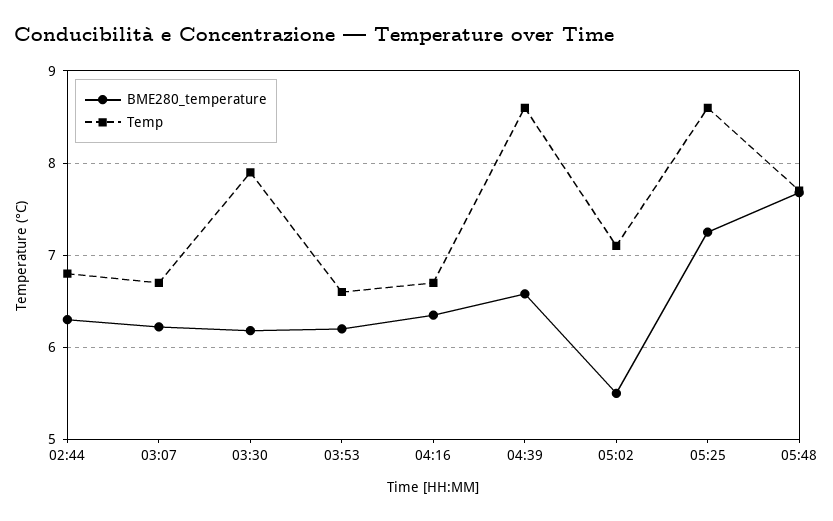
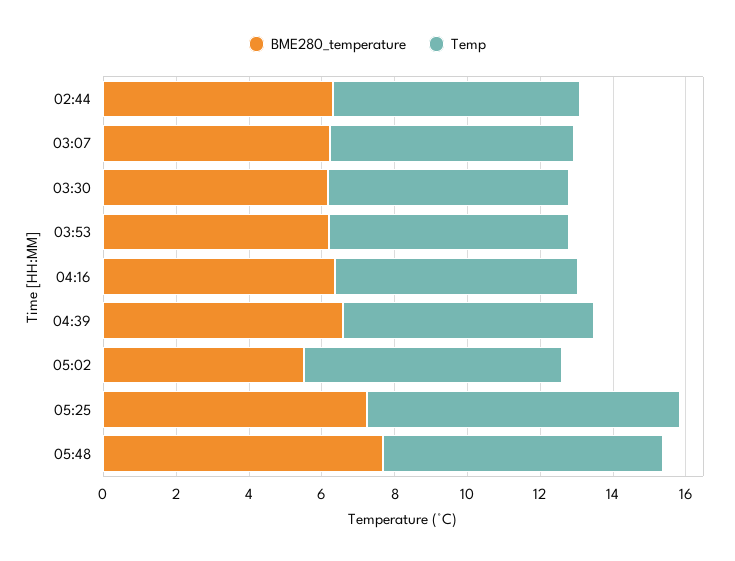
Temp, 03:30: 7.9 -> 6.5
Temp, 04:39: 8.6 -> 7

